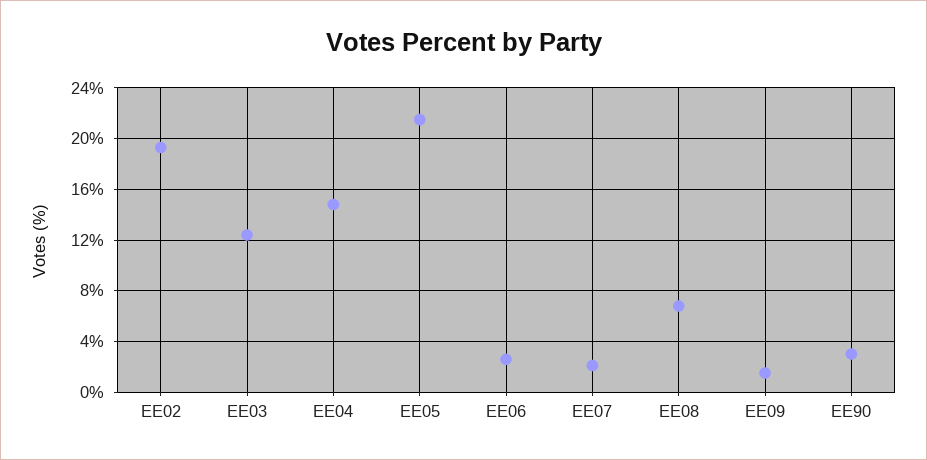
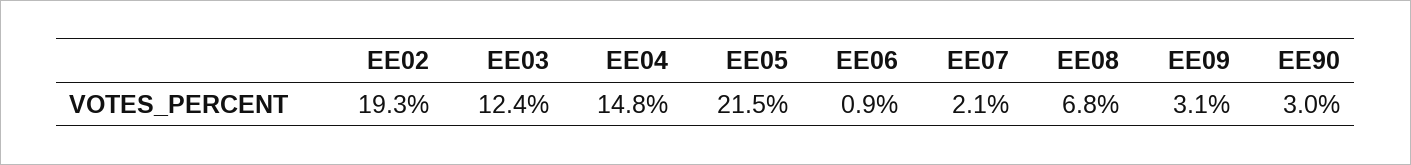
EE06: 2.5 -> 0.9
EE09: 1.5 -> 3.1

